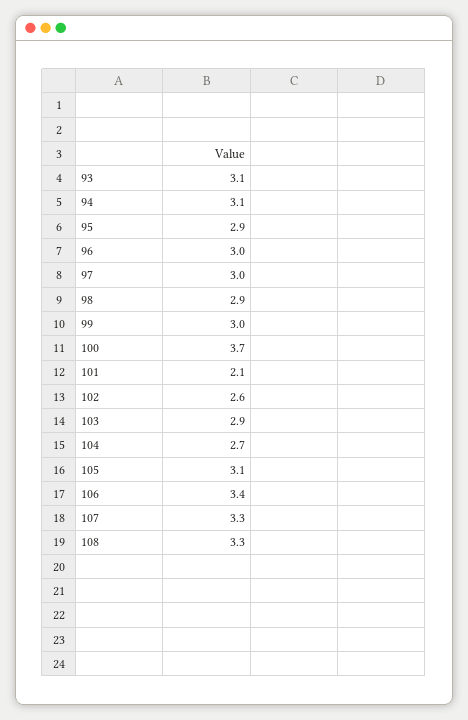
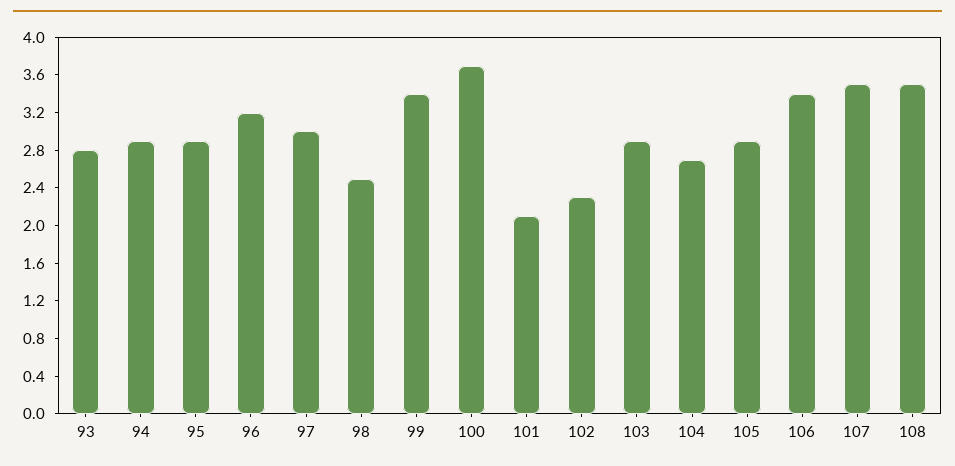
93: 3.1 -> 2.8
94: 3.1 -> 2.9
96: 3 -> 3.2
98: 2.9 -> 2.5
99: 3 -> 3.4
102: 2.6 -> 2.3
105: 3.1 -> 2.9
107: 3.3 -> 3.5
108: 3.3 -> 3.5

